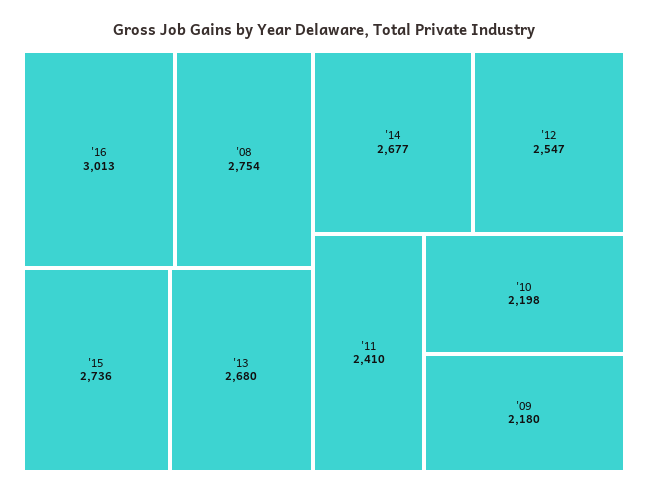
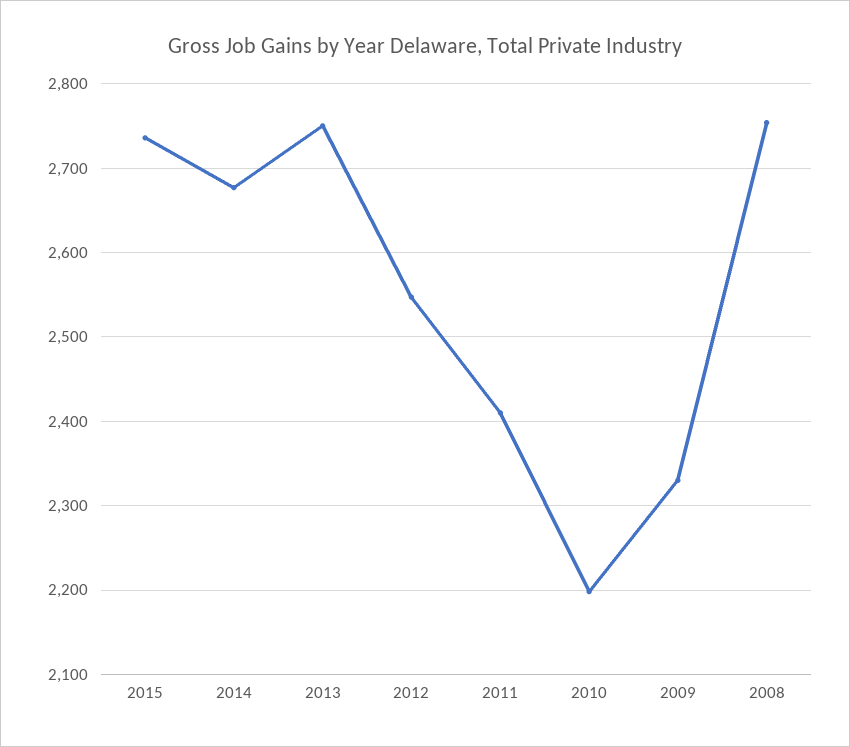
'16: 3013 -> none
'13: 2680 -> 2750
'09: 2180 -> 2330

